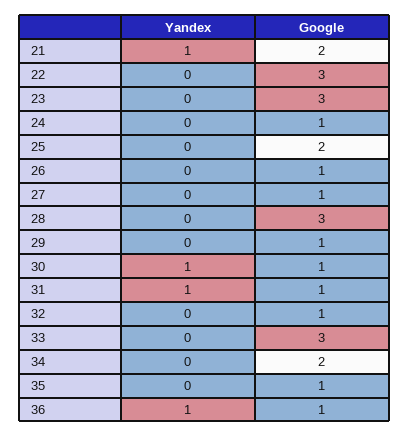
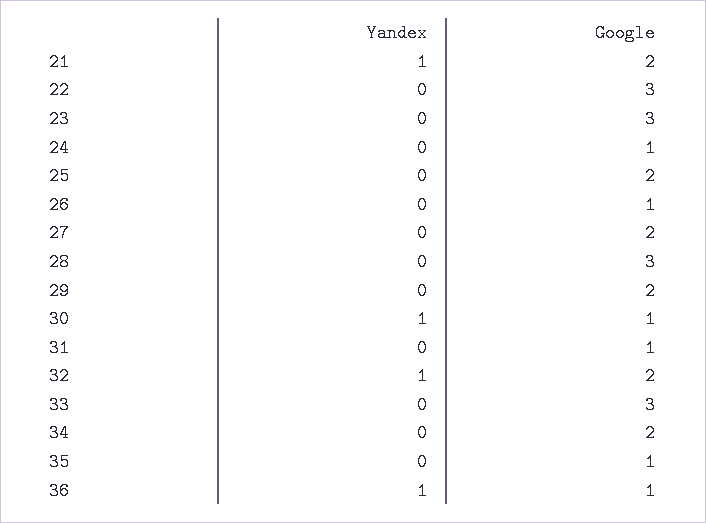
Google, 27: 1 -> 2
Google, 29: 1 -> 2
Yandex, 31: 1 -> 0
Yandex, 32: 0 -> 1
Google, 32: 1 -> 2

